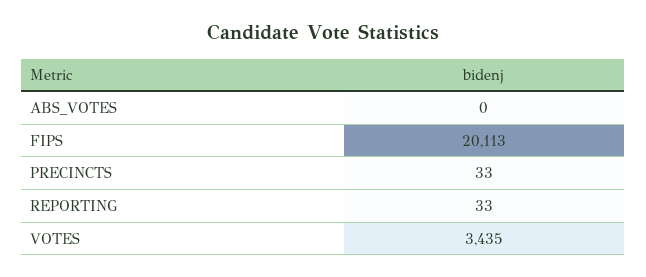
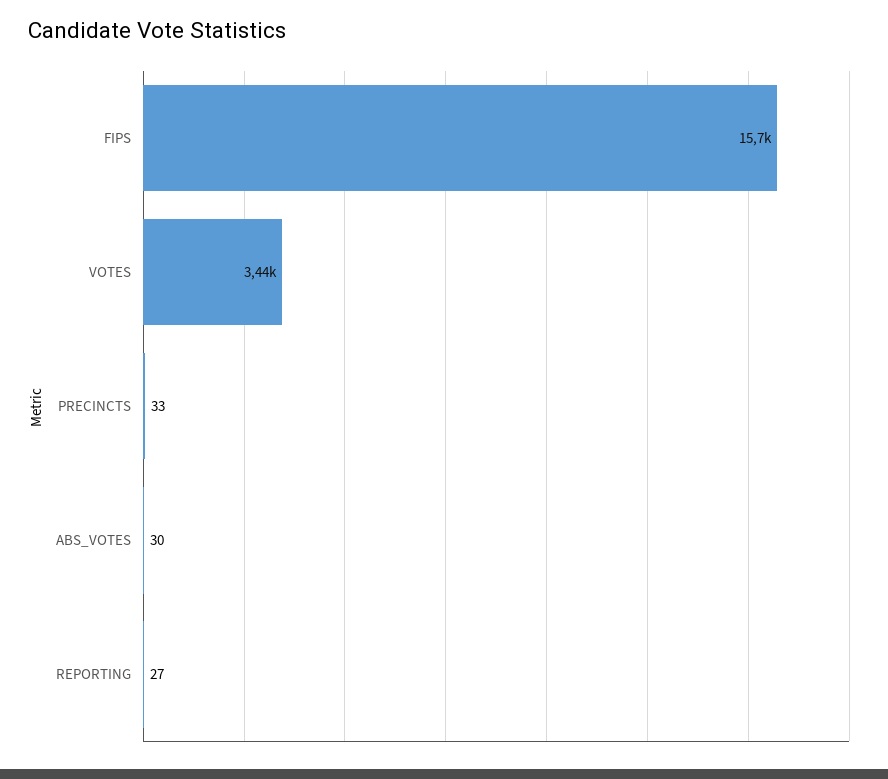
ABS_VOTES: 0 -> 30
FIPS: 20113 -> 15700
REPORTING: 33 -> 27

